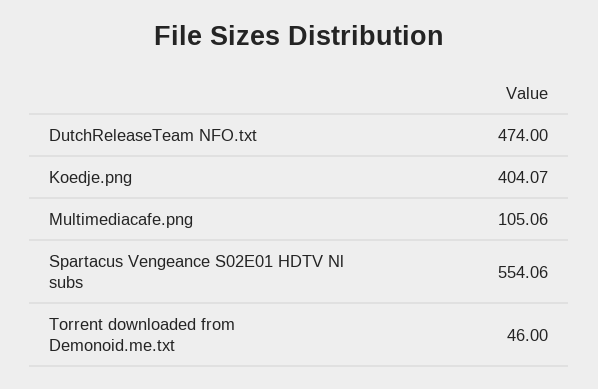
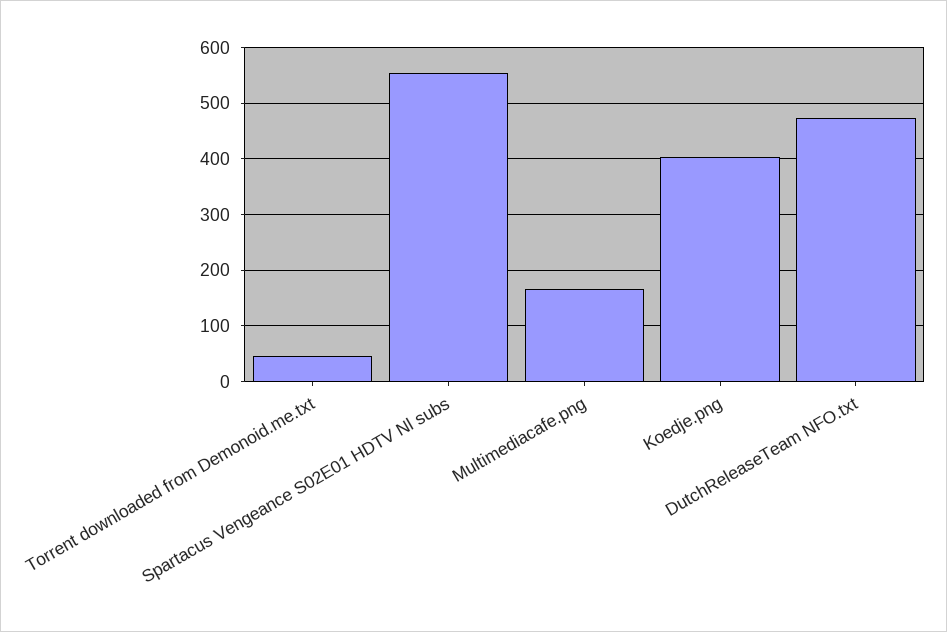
Multimediacafe.png: 105.06 -> 160

